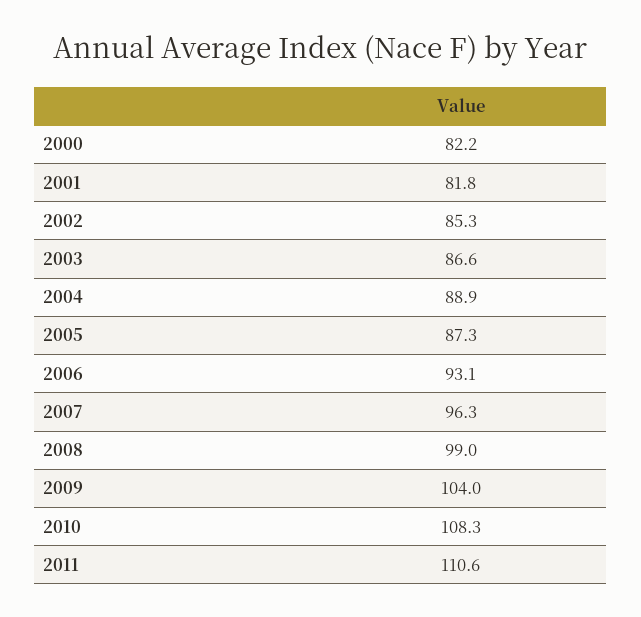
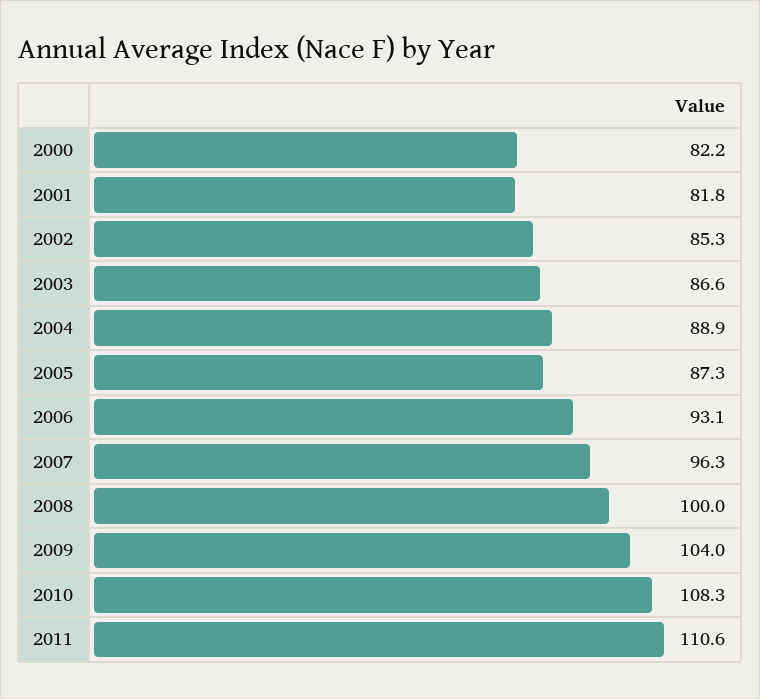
2008: 99 -> 100

